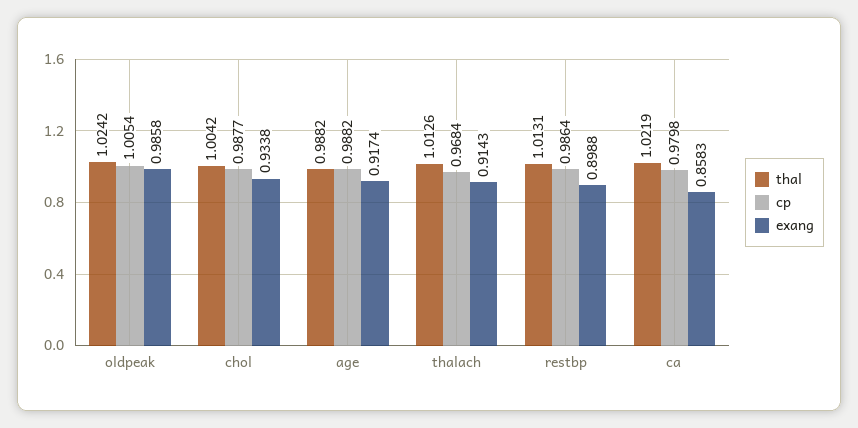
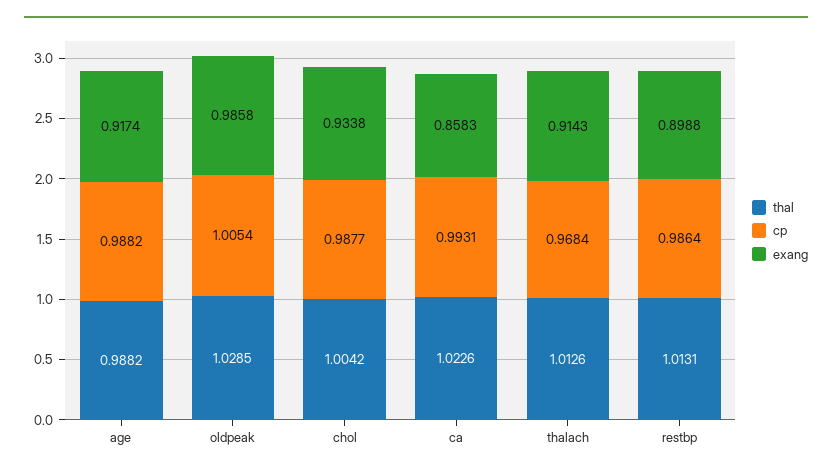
thal, oldpeak: 1.0242 -> 1.0285
thal, ca: 1.0219 -> 1.0226
cp, ca: 0.9798 -> 0.9931

